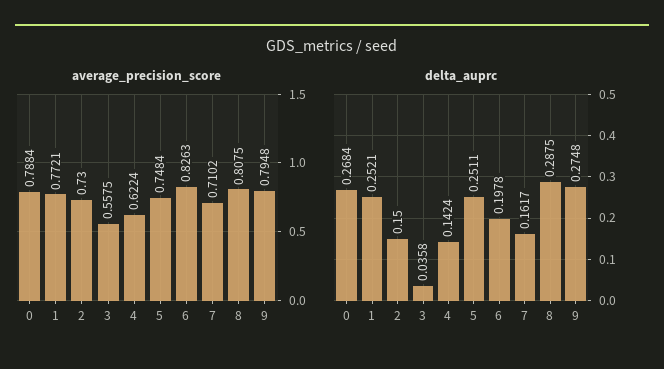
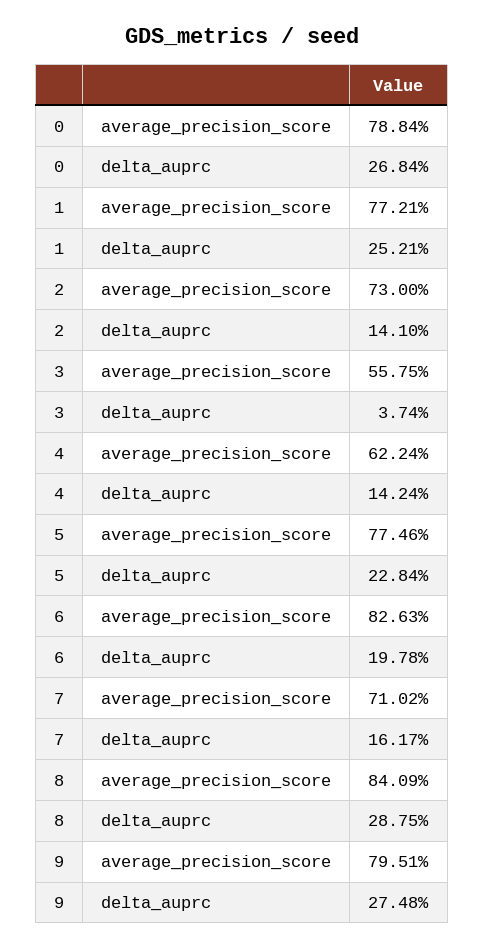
average_precision_score, 5: 0.7484 -> 0.7746
average_precision_score, 8: 0.8075 -> 0.8409
average_precision_score, 9: 0.7948 -> 0.7951
delta_auprc, 2: 0.15 -> 0.141
delta_auprc, 3: 0.0358 -> 0.0374
delta_auprc, 5: 0.2511 -> 0.2284

